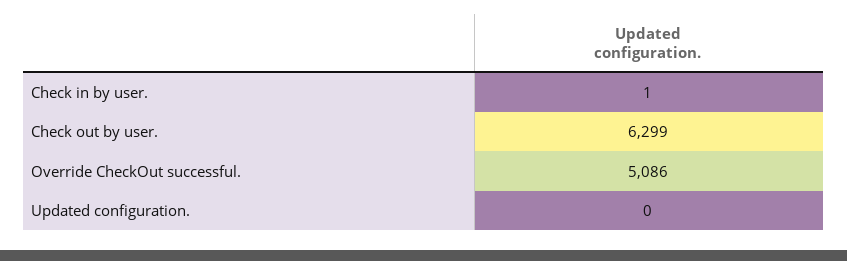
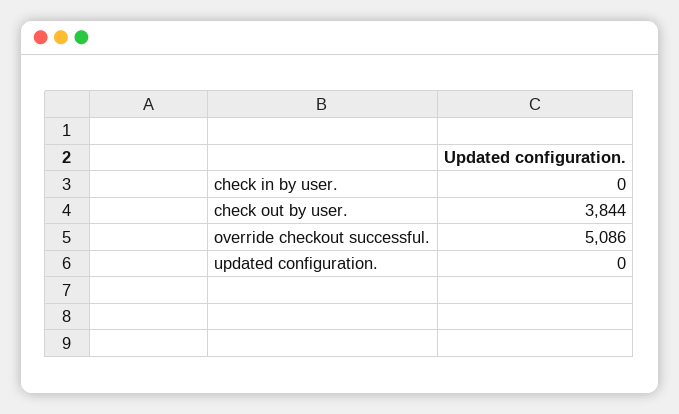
Check in by user.: 1 -> 0
Check out by user.: 6299 -> 3844

